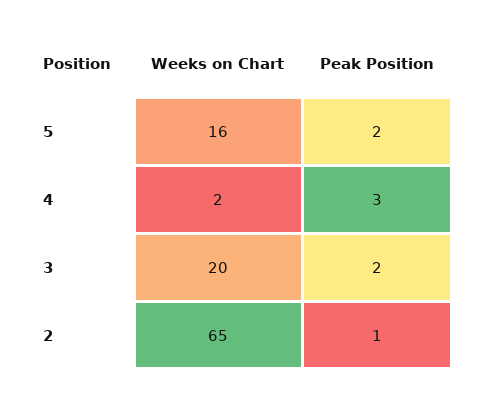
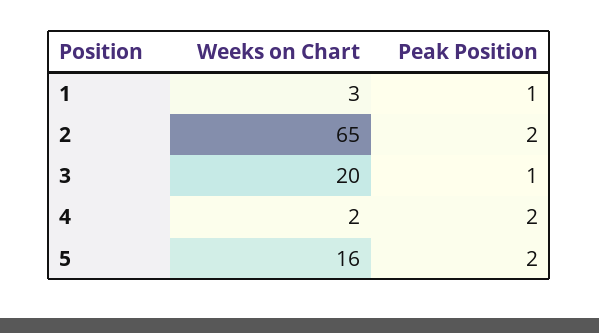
Peak Position, 4: 3 -> 2
Peak Position, 3: 2 -> 1
Peak Position, 2: 1 -> 2
Weeks on Chart, 1: none -> 3
Peak Position, 1: none -> 1

